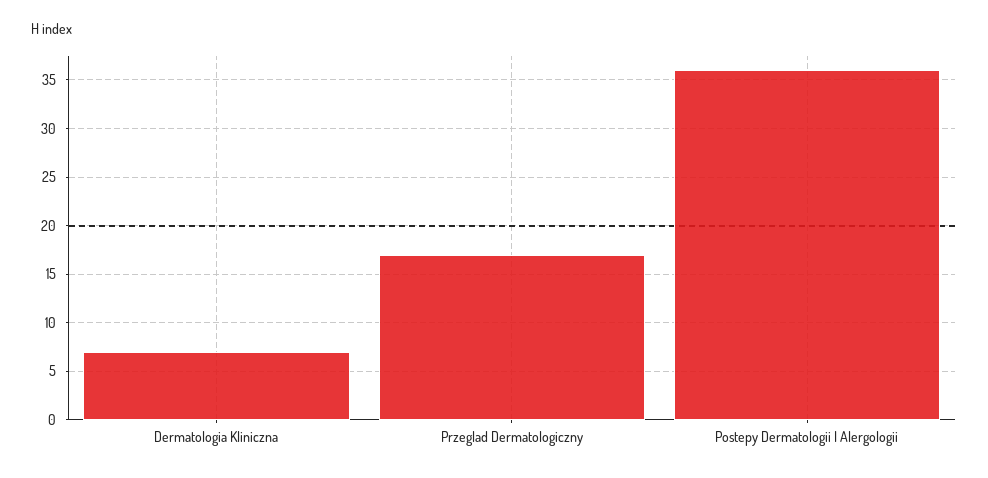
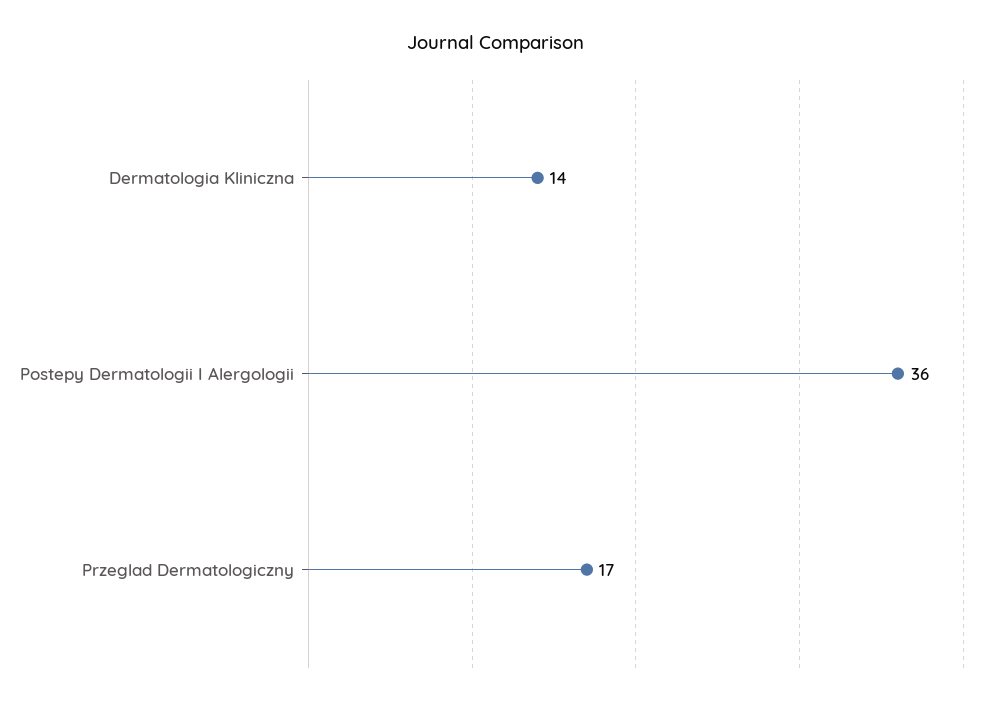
Dermatologia Kliniczna: 7 -> 14

